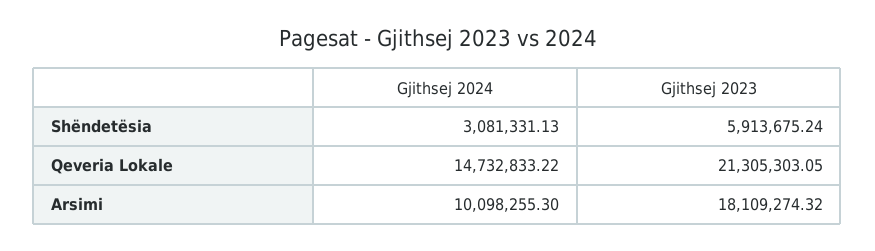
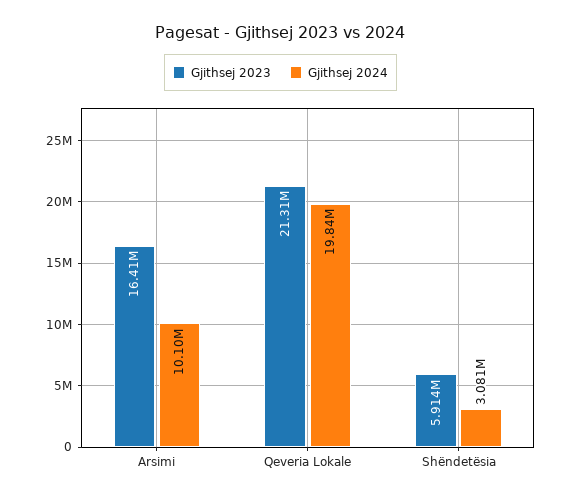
Gjithsej 2024, Qeveria Lokale: 14732833.22 -> 19840000
Gjithsej 2023, Arsimi: 18109274.32 -> 16410000

